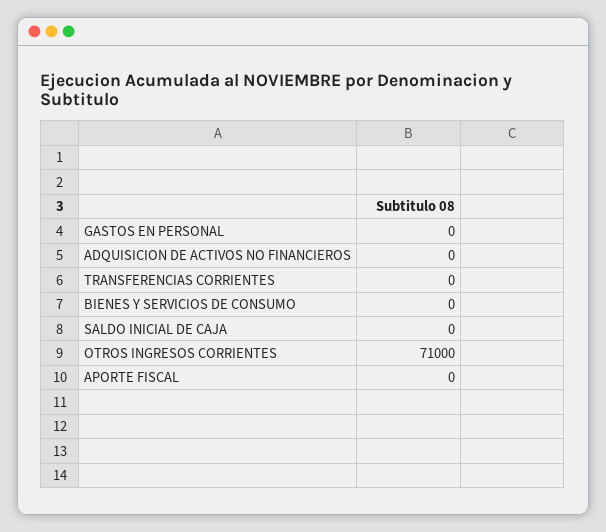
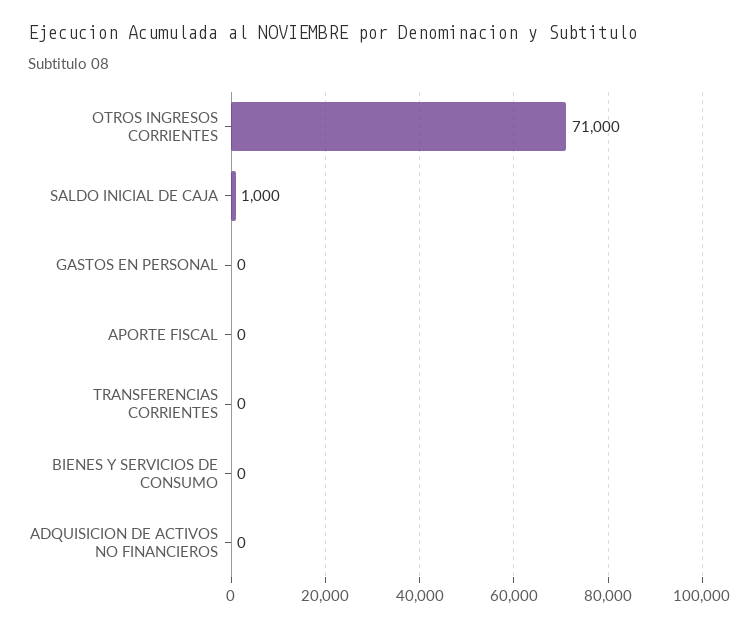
SALDO INICIAL DE CAJA: 0 -> 1000

